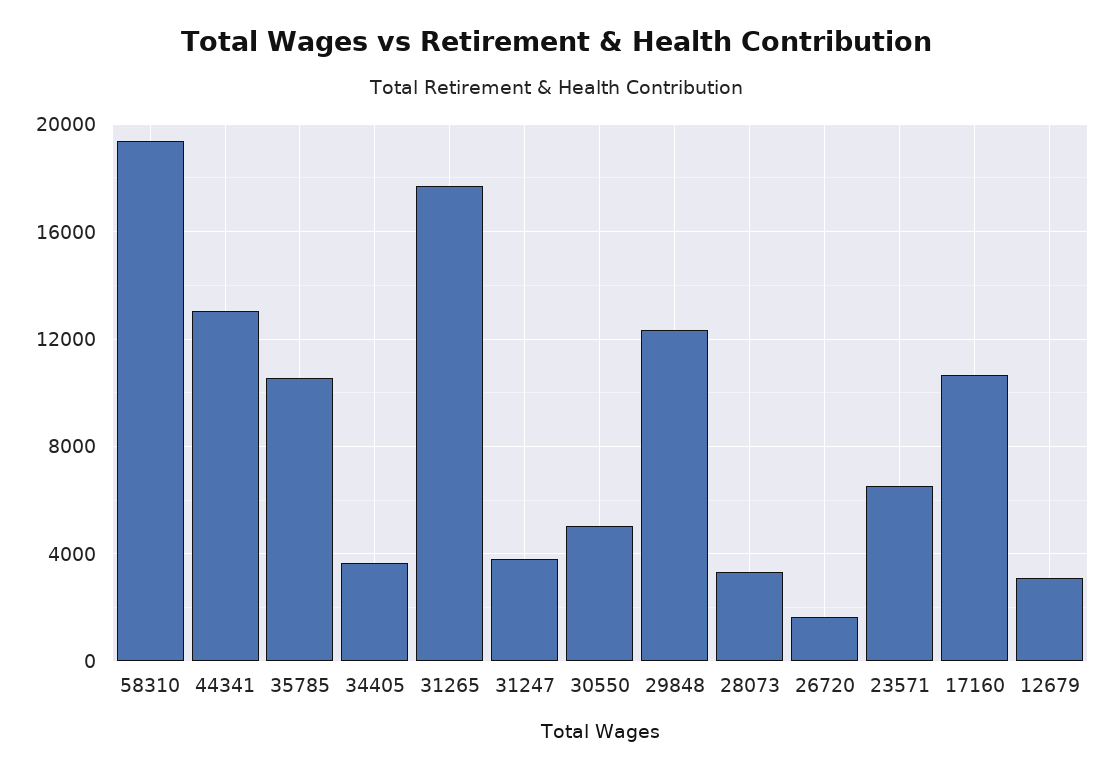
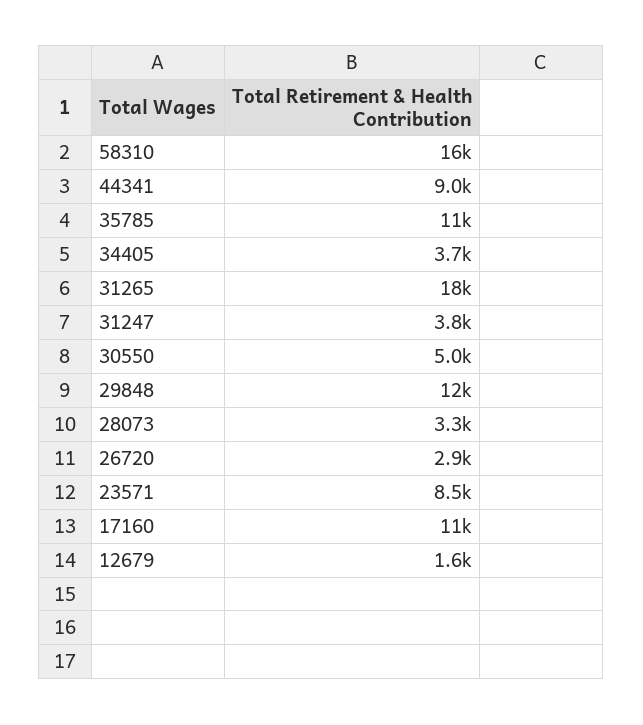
58310: 19500 -> 16000
44341: 13000 -> 9000
26720: 1500 -> 2900
23571: 6500 -> 8500
12679: 3000 -> 1600

